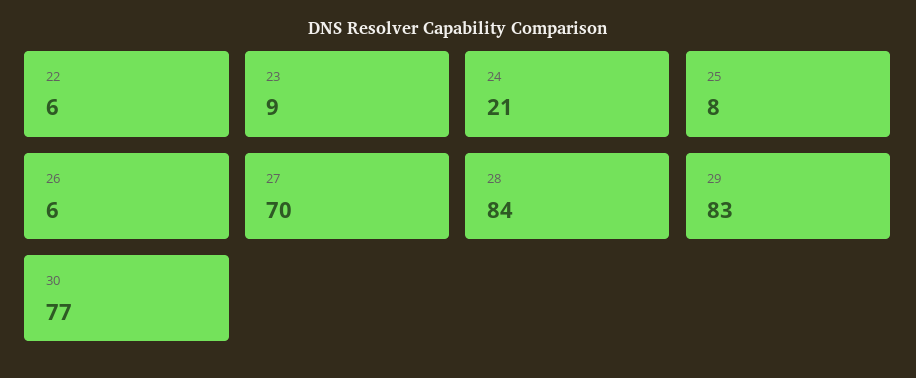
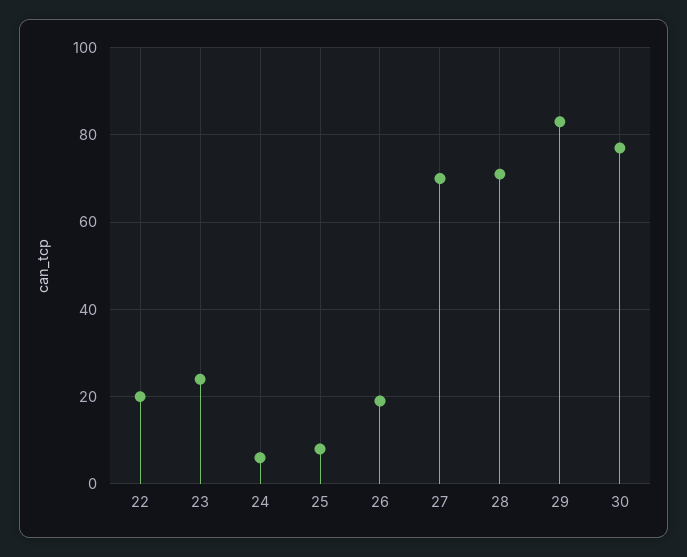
22: 6 -> 20
23: 9 -> 25
24: 21 -> 5
26: 6 -> 20
28: 84 -> 70

